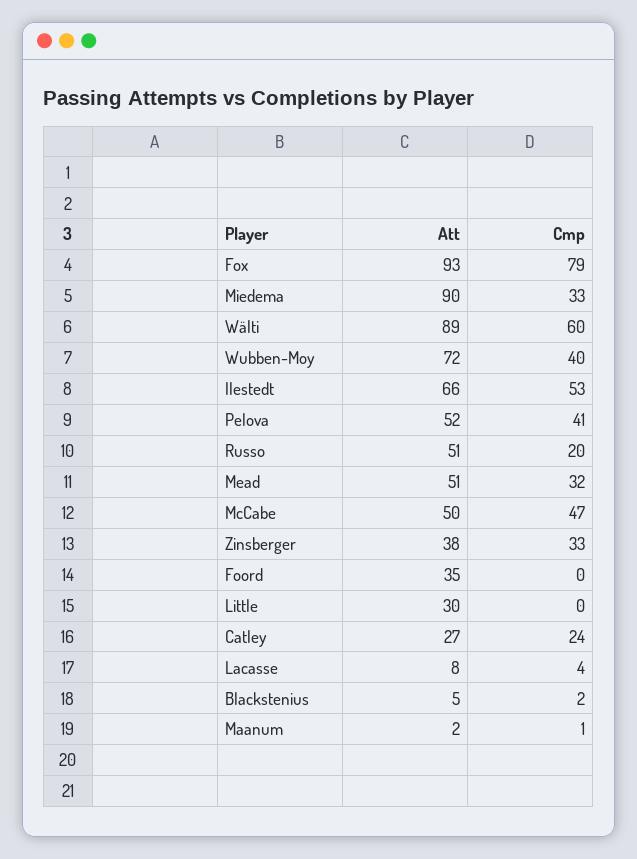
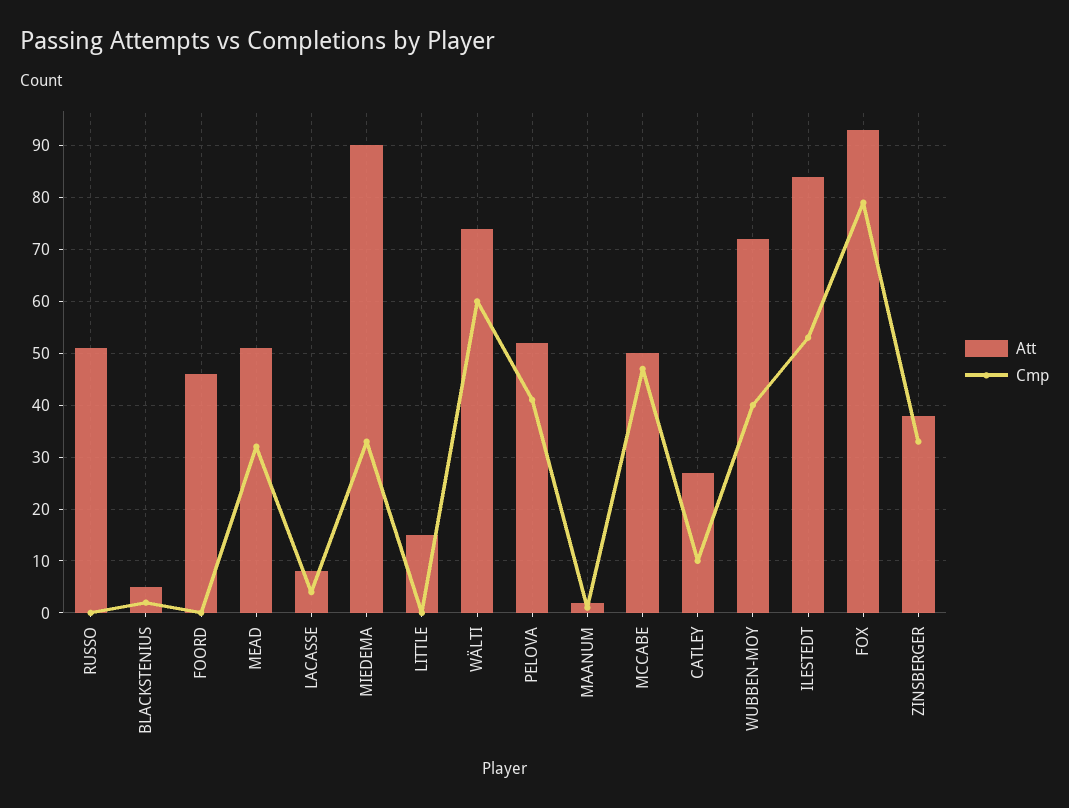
Att, Wälti: 89 -> 75
Att, Ilestedt: 66 -> 85
Cmp, Russo: 20 -> 0
Att, Foord: 35 -> 45
Att, Little: 30 -> 15
Cmp, Catley: 24 -> 10

